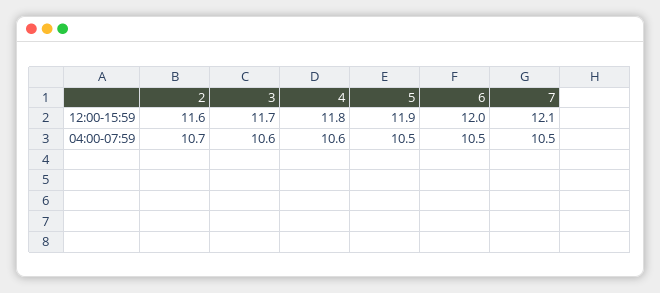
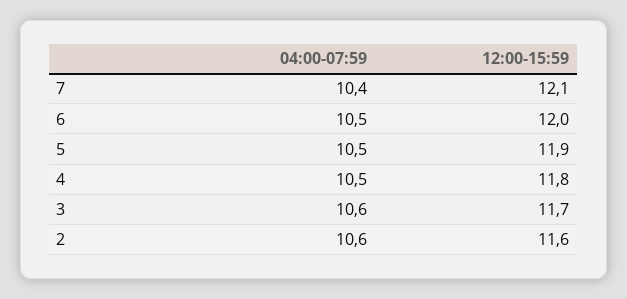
2, 04:00-07:59: 10.7 -> 10.6
4, 04:00-07:59: 10.6 -> 10.5
7, 04:00-07:59: 10.5 -> 10.4

